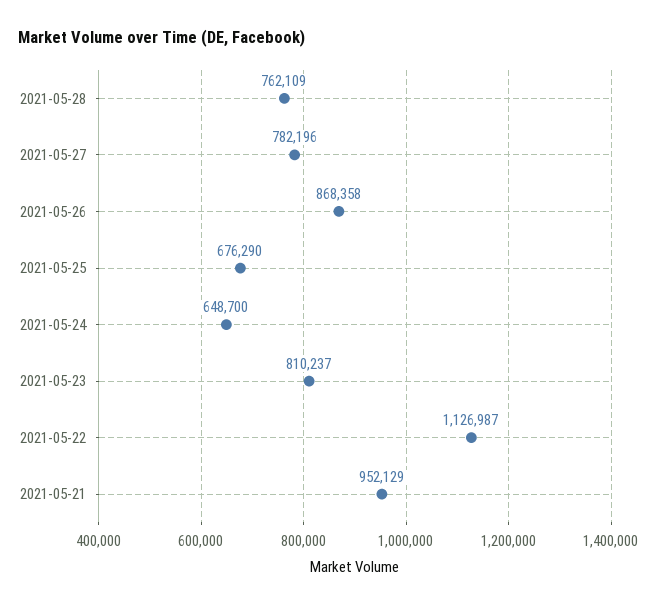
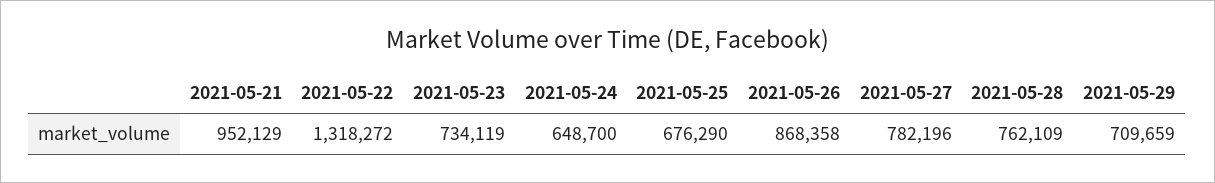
2021-05-23: 810237 -> 734119
2021-05-22: 1126987 -> 1318272
2021-05-29: none -> 709659

